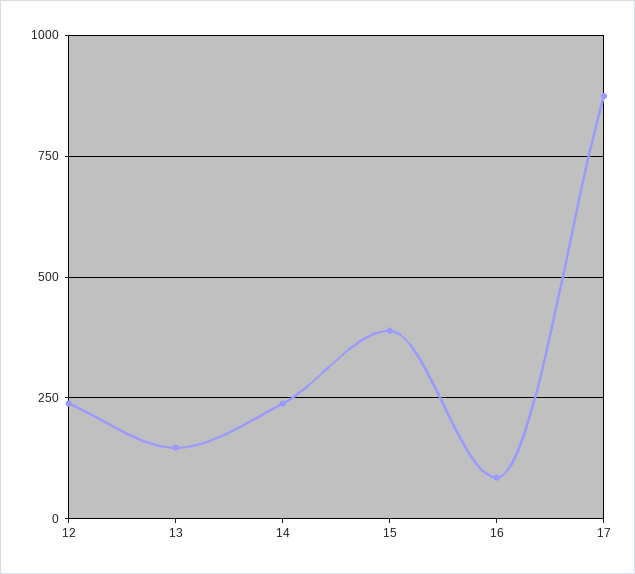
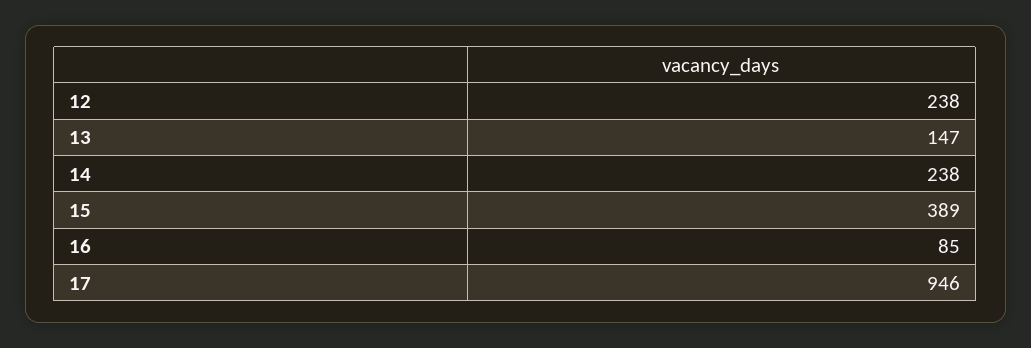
17: 875 -> 946

